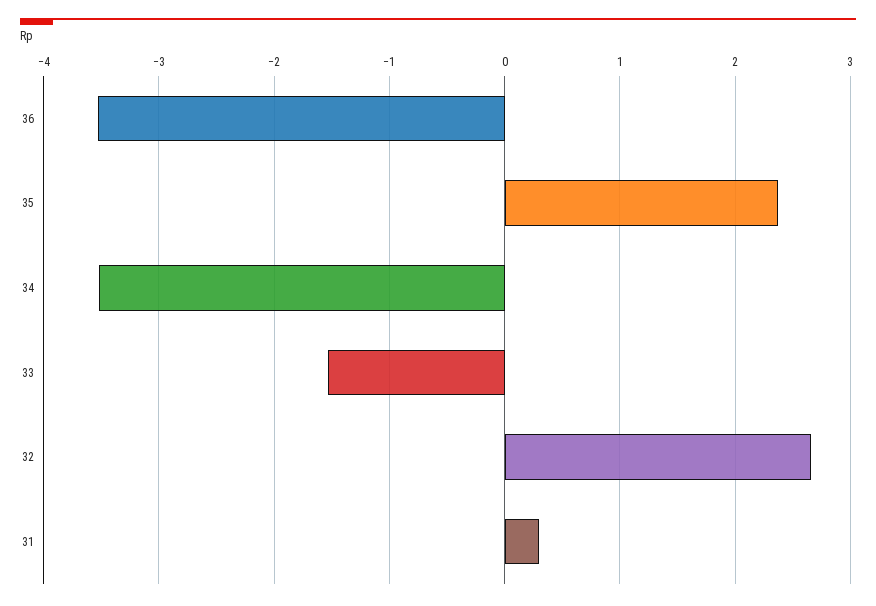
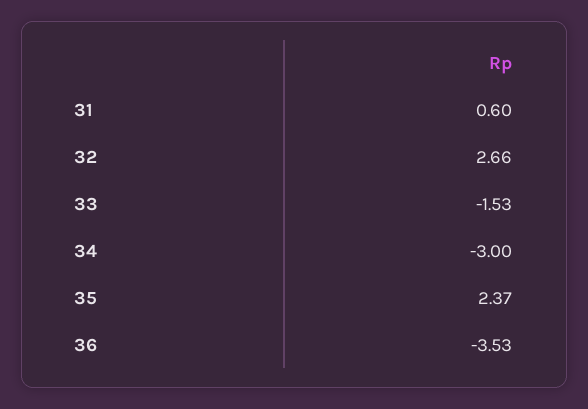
34: -3.5 -> -3
31: 0.3 -> 0.6

